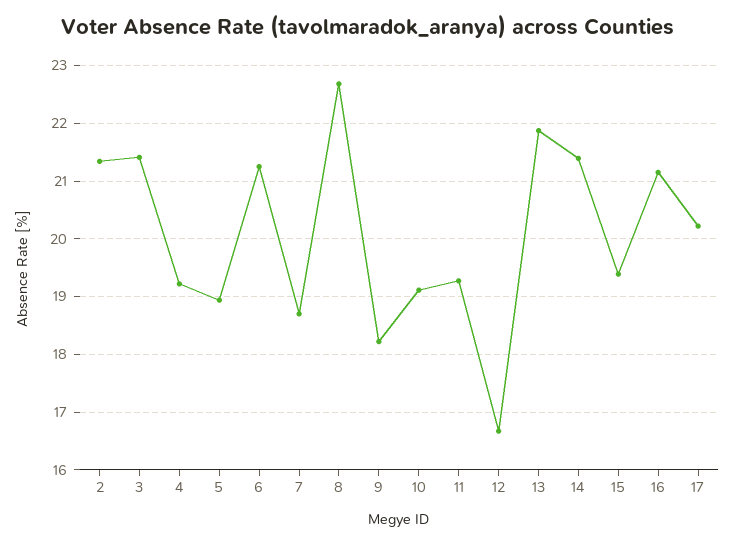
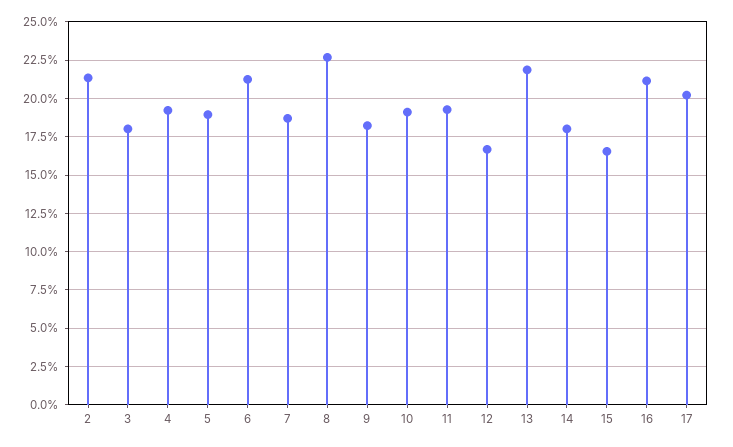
3: 21.4 -> 18
14: 21.4 -> 18
15: 19.4 -> 16.5

